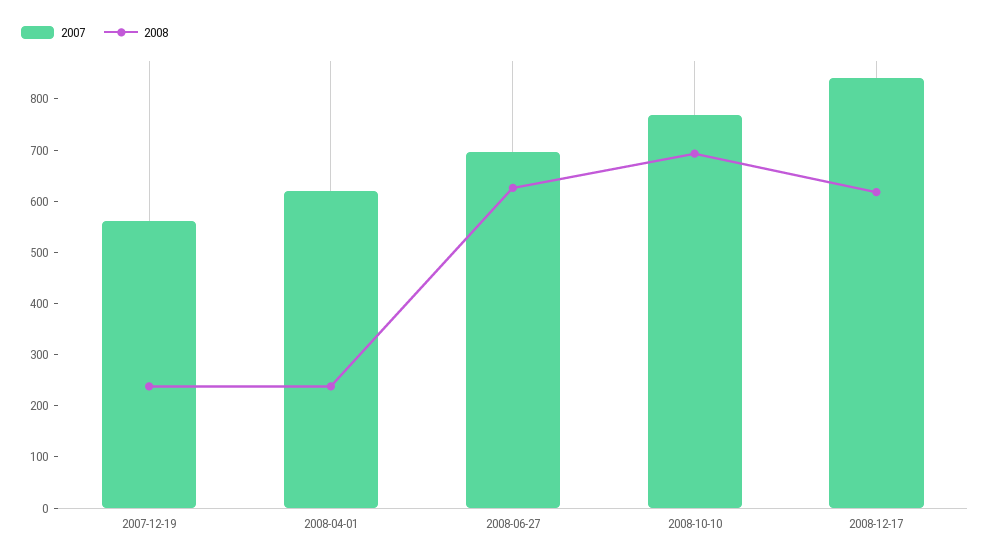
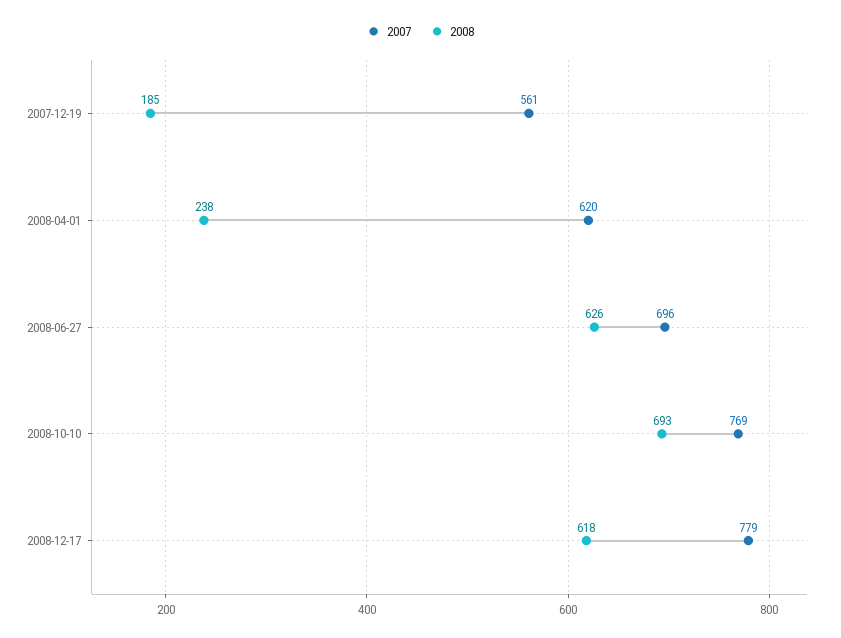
2008, 2007-12-19: 240 -> 185
2007, 2008-12-17: 840 -> 779

